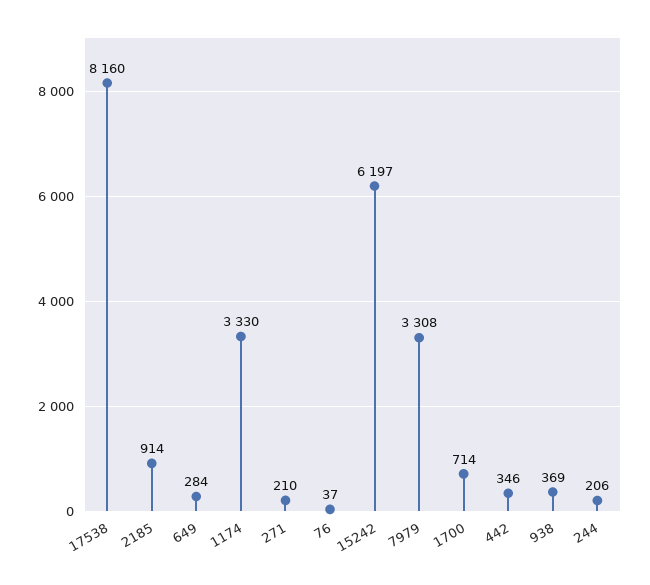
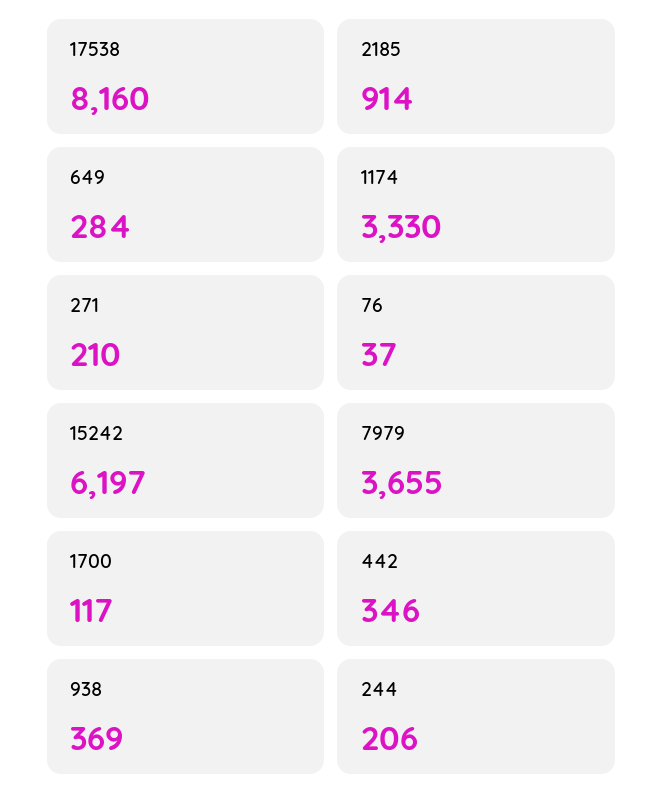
7979: 3308 -> 3655
1700: 714 -> 117

